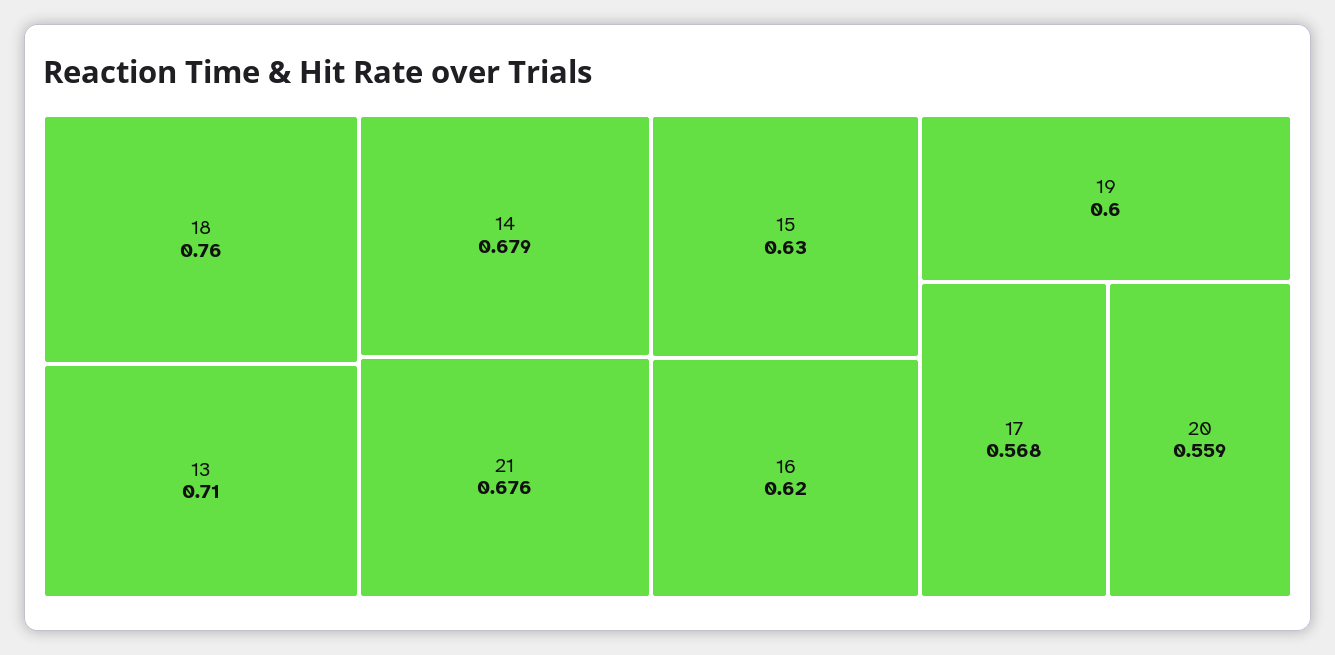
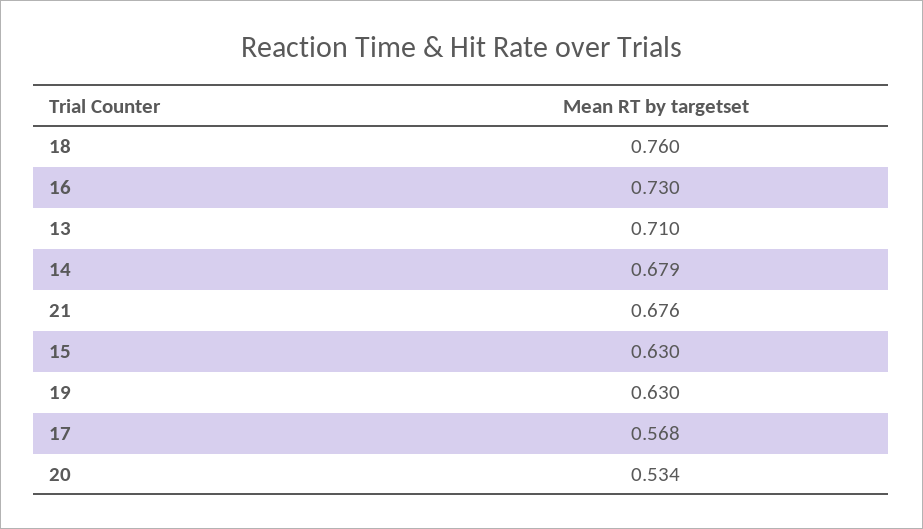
16: 0.62 -> 0.73
19: 0.6 -> 0.63
20: 0.559 -> 0.534

